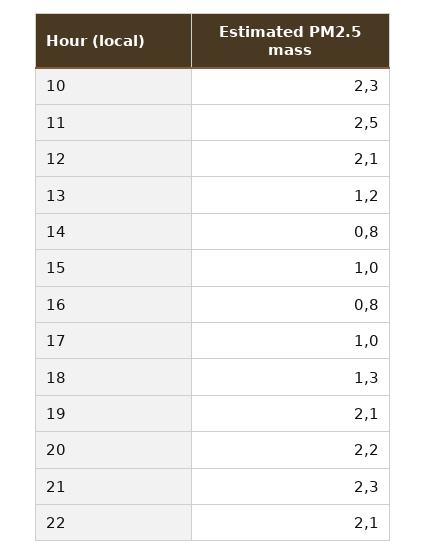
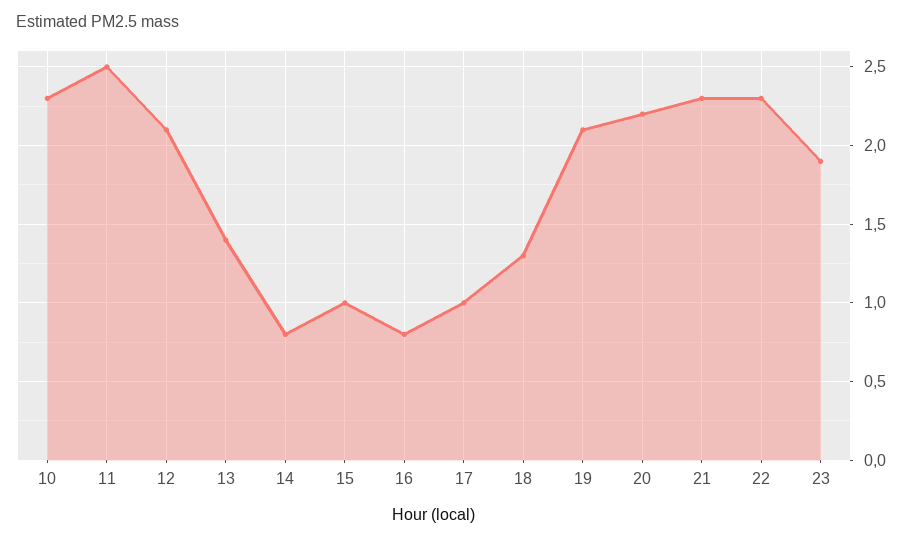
13: 1.2 -> 1.4
22: 2.1 -> 2.3
23: none -> 1.9

